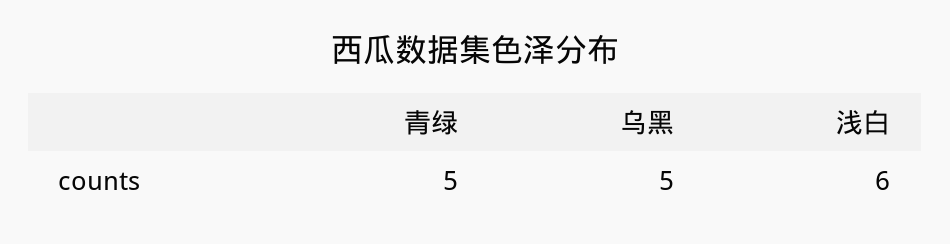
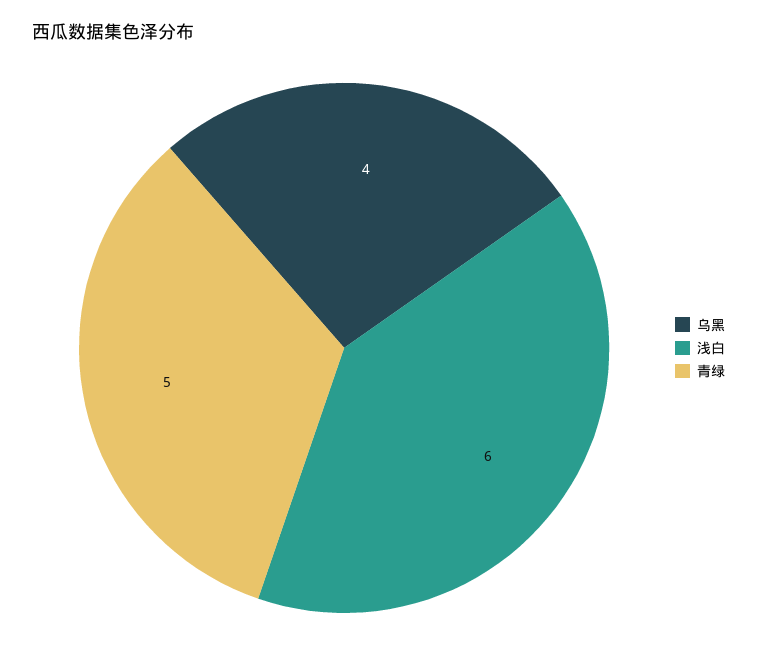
乌黑: 5 -> 4

